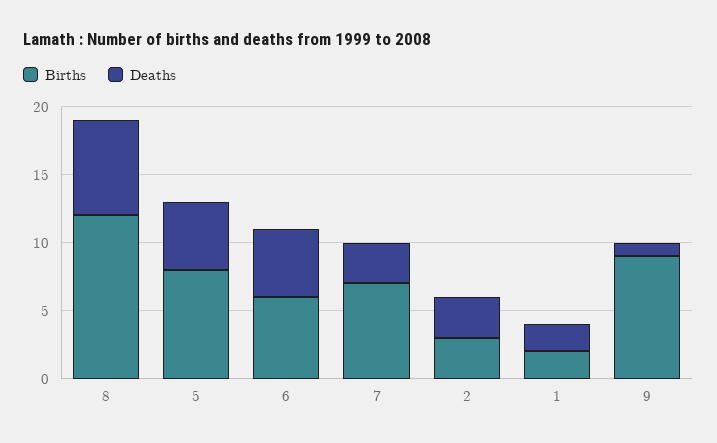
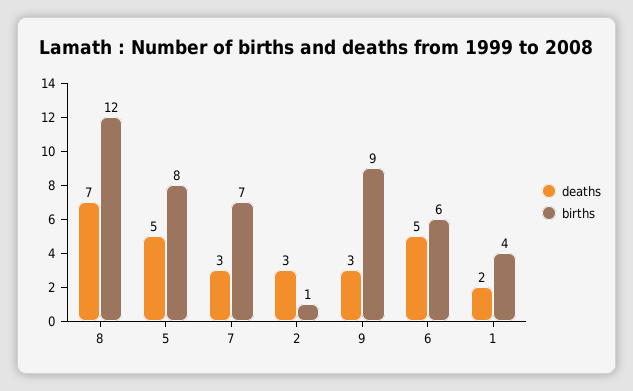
Births, 2: 3 -> 1
Births, 1: 2 -> 4
Deaths, 9: 1 -> 3

